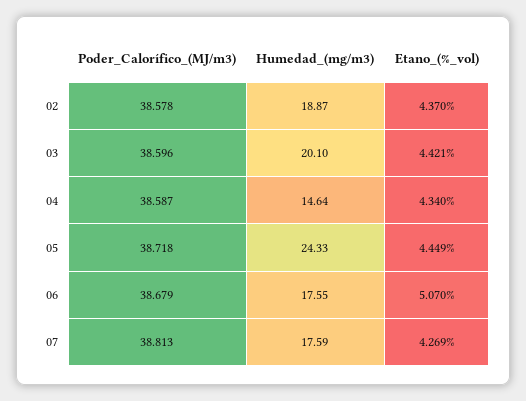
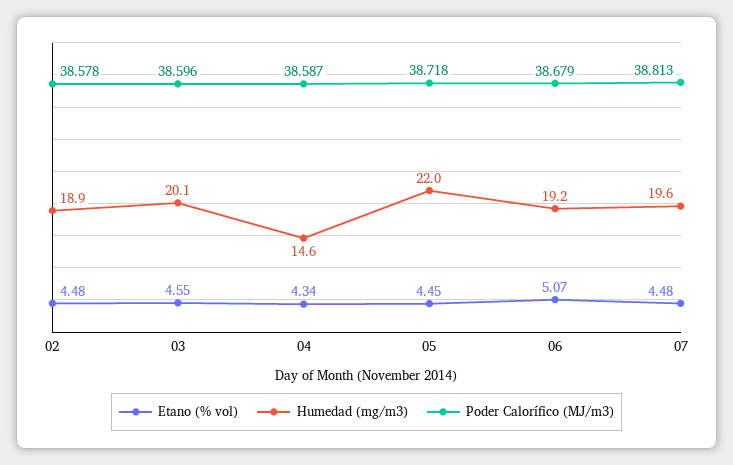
Etano_(%_vol), 02: 4.37 -> 4.48
Etano_(%_vol), 03: 4.421 -> 4.55
Humedad_(mg/m3), 05: 24.33 -> 22
Humedad_(mg/m3), 06: 17.55 -> 19.2
Humedad_(mg/m3), 07: 17.59 -> 19.6
Etano_(%_vol), 07: 4.269 -> 4.48

